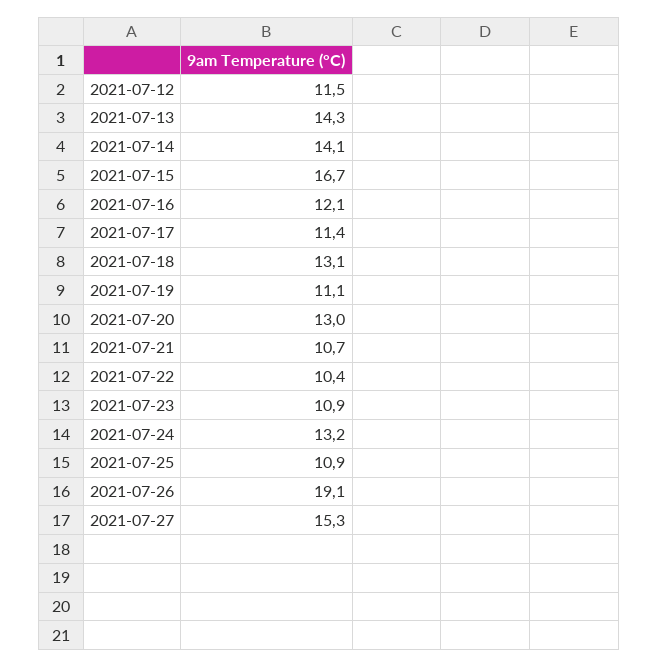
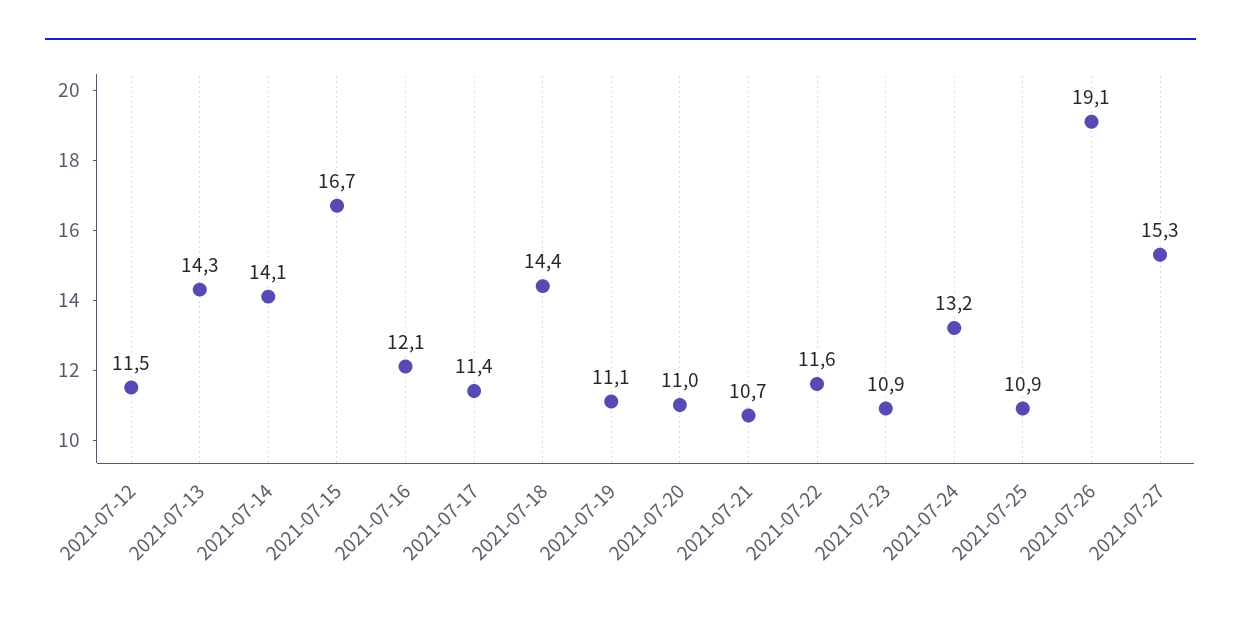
2021-07-18: 13.1 -> 14.4
2021-07-20: 13 -> 11
2021-07-22: 10.4 -> 11.6

